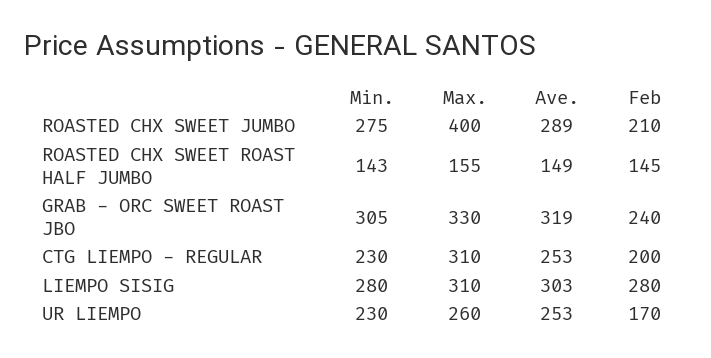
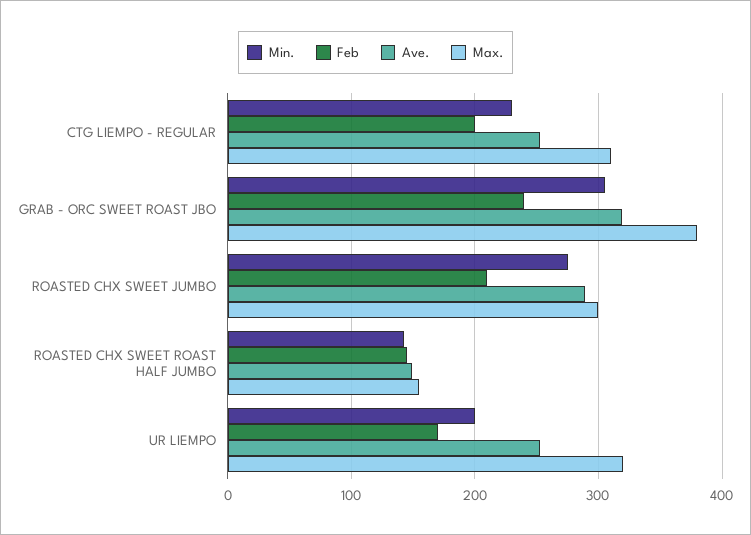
Max., ROASTED CHX SWEET JUMBO: 400 -> 300
Max., GRAB - ORC SWEET ROAST JBO: 330 -> 380
Min., LIEMPO SISIG: 280 -> none
Max., LIEMPO SISIG: 310 -> none
Ave., LIEMPO SISIG: 303 -> none
Feb, LIEMPO SISIG: 280 -> none
Min., UR LIEMPO: 230 -> 200
Max., UR LIEMPO: 260 -> 320

